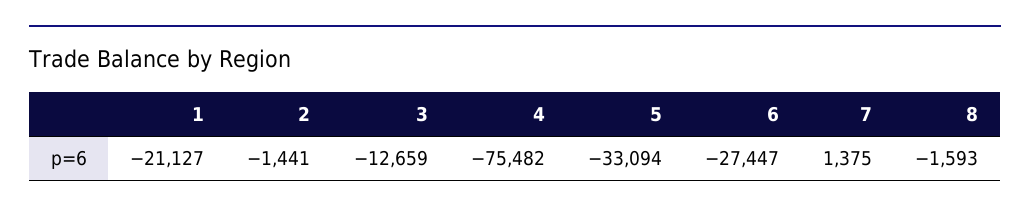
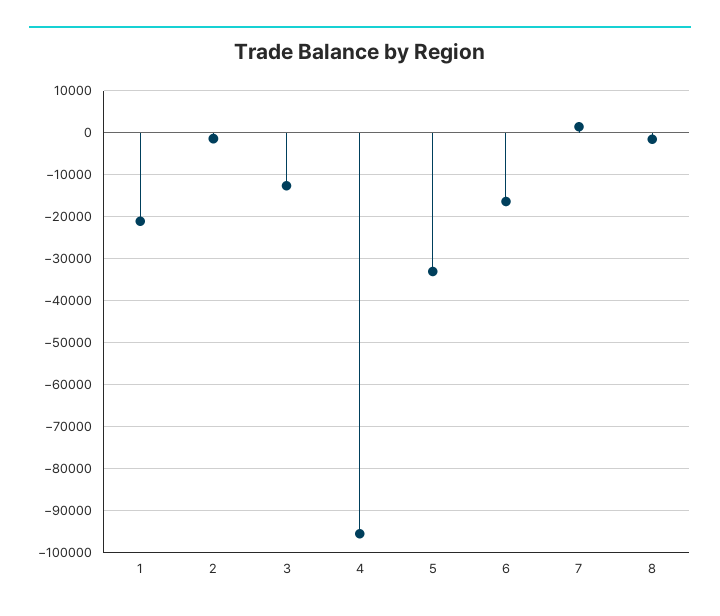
4: -75482 -> -96000
6: -27447 -> -16000

